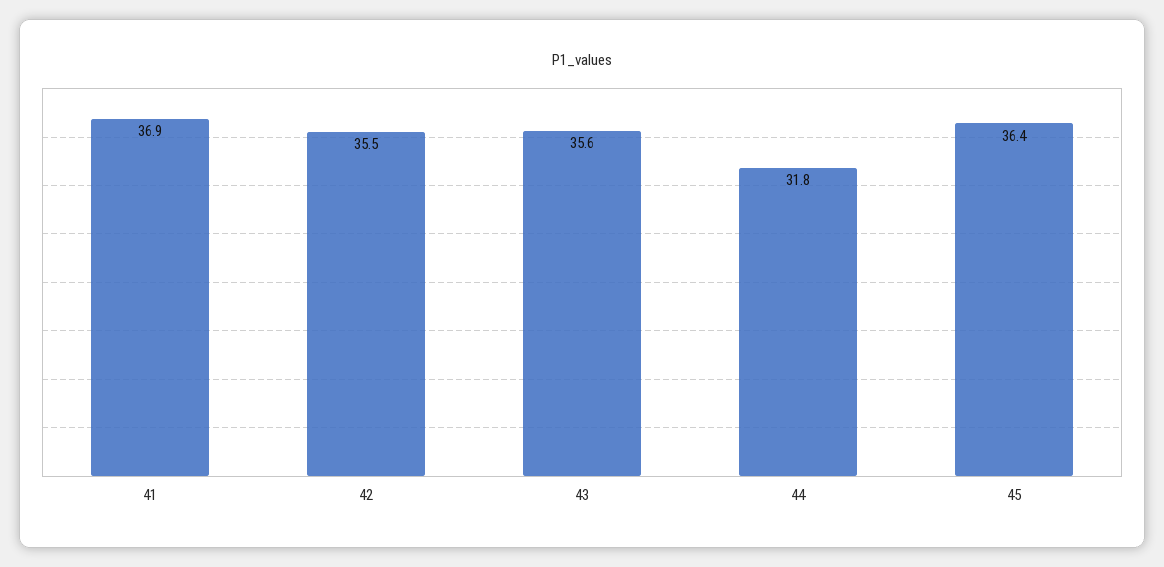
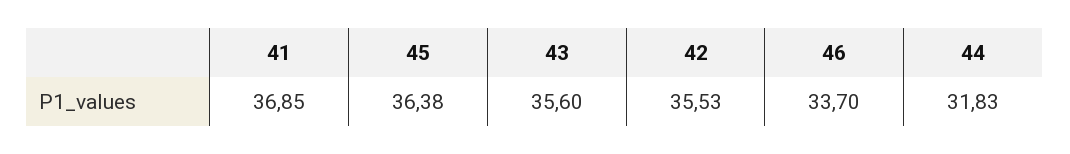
46: none -> 33.7

